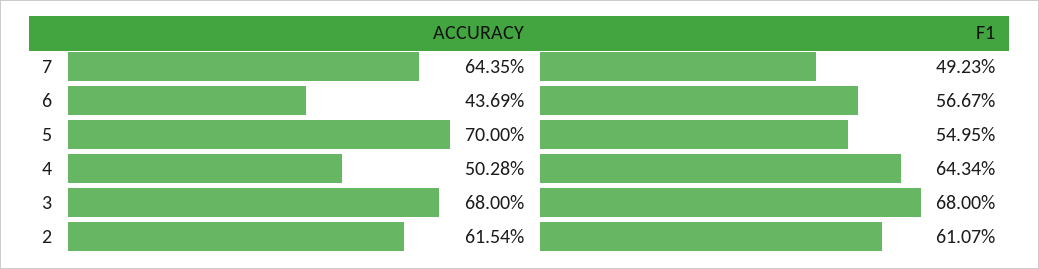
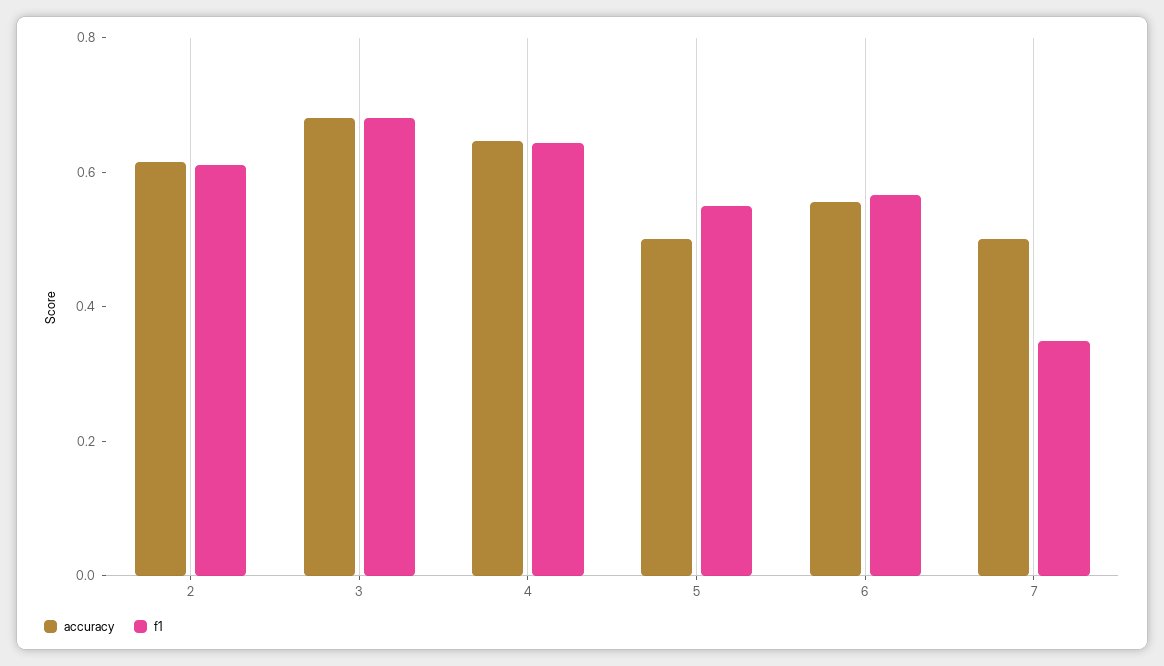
ACCURACY, 7: 0.6435 -> 0.5
F1, 7: 0.4923 -> 0.35
ACCURACY, 6: 0.4369 -> 0.55
ACCURACY, 5: 0.7 -> 0.5
ACCURACY, 4: 0.5028 -> 0.65

